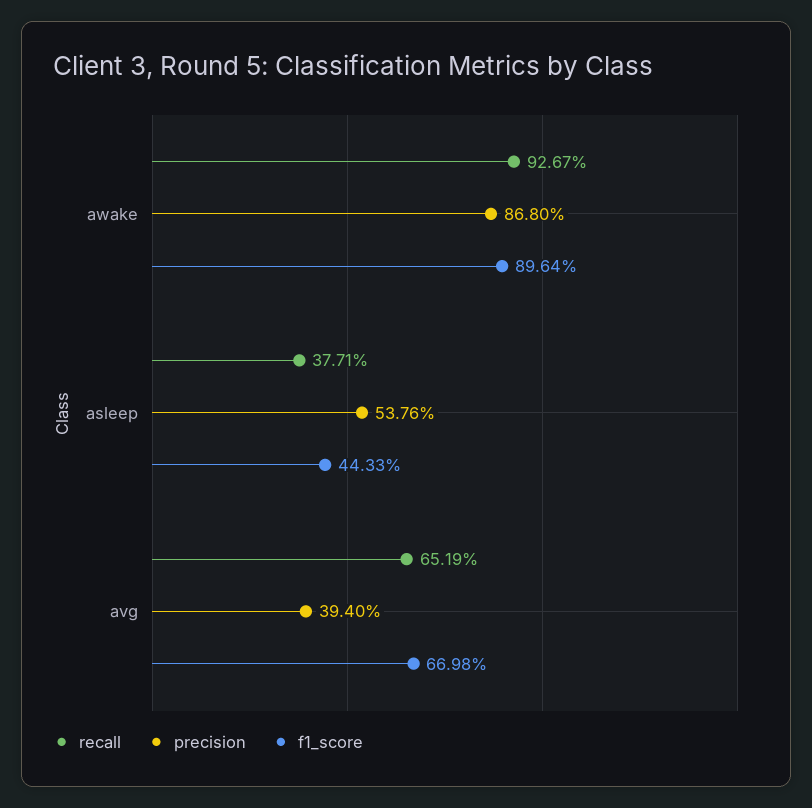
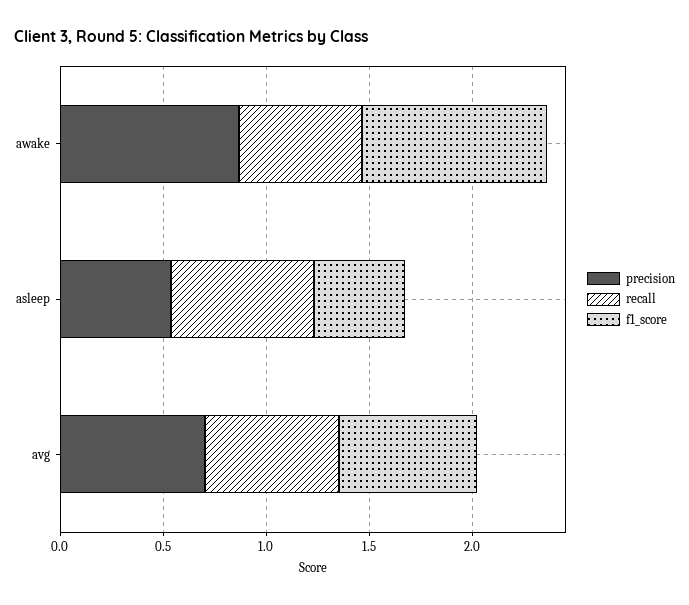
recall, awake: 0.9267 -> 0.6
recall, asleep: 0.3771 -> 0.7
precision, avg: 0.394 -> 0.7

